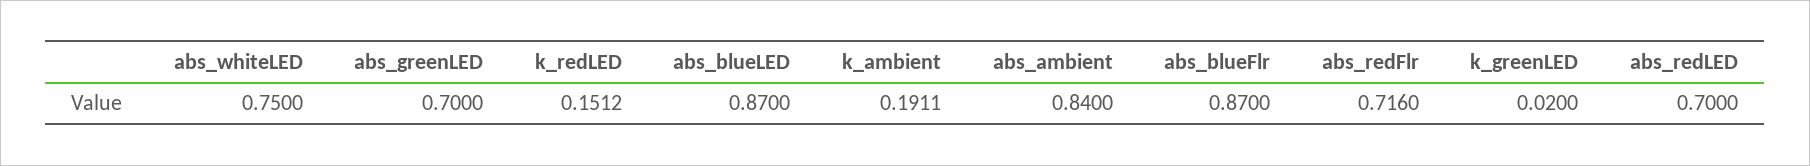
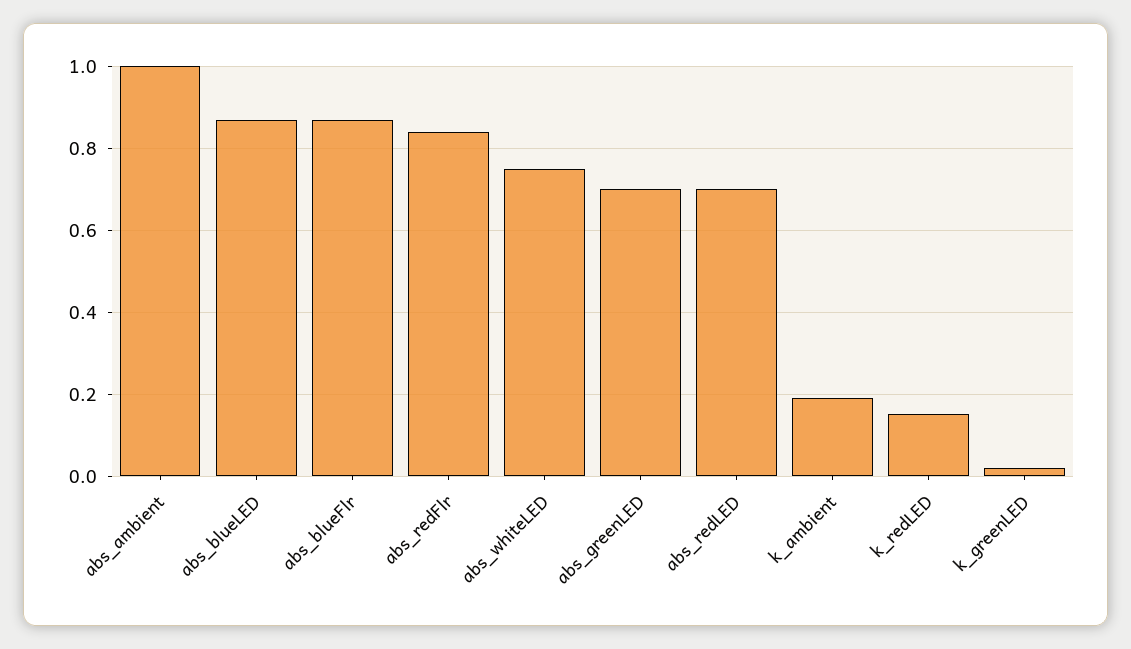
abs_ambient: 0.84 -> 1
abs_redFlr: 0.716 -> 0.84

